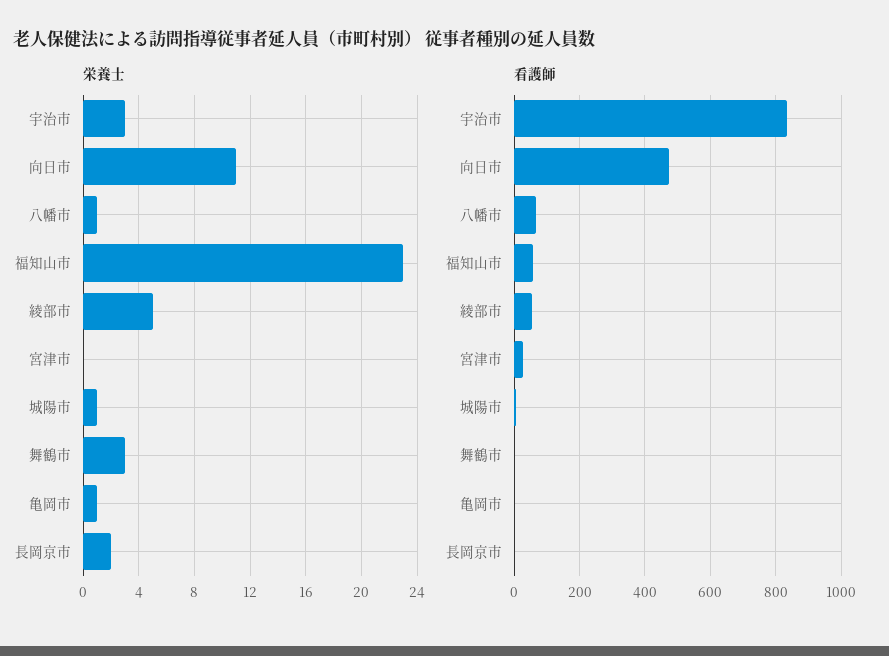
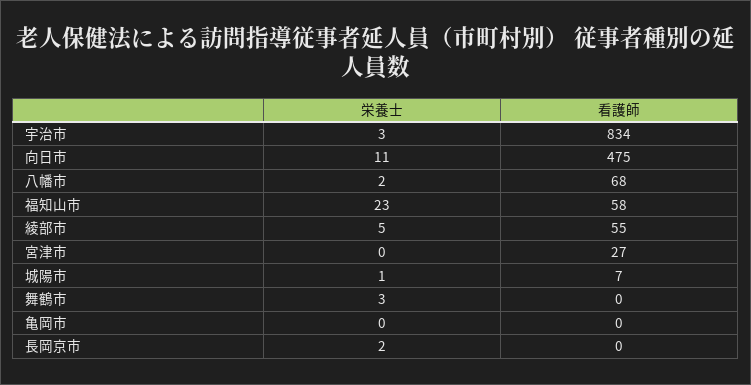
栄養士, 八幡市: 1 -> 2
栄養士, 亀岡市: 1 -> 0

